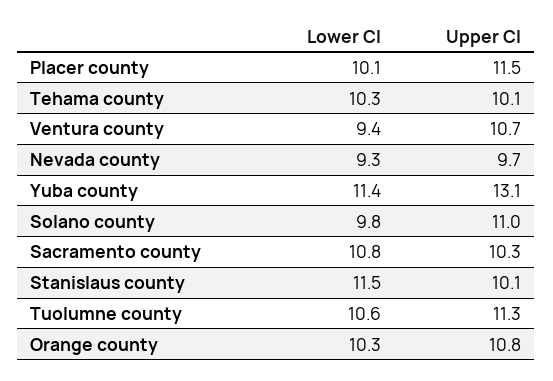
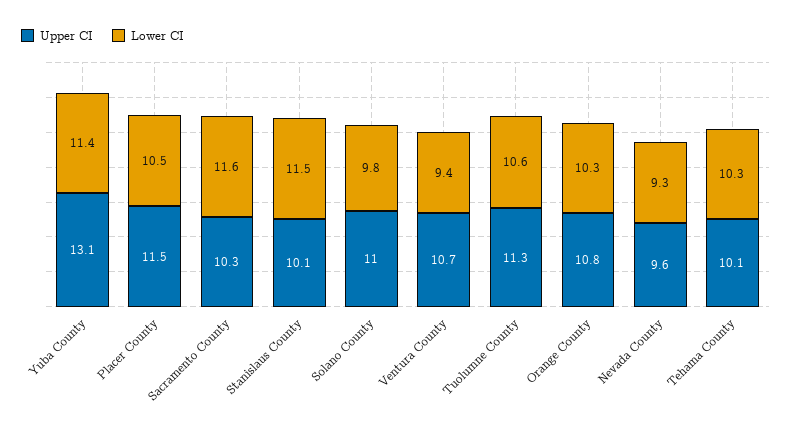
Lower CI, Placer county: 10.1 -> 10.5
Upper CI, Nevada county: 9.7 -> 9.6
Lower CI, Sacramento county: 10.8 -> 11.6

